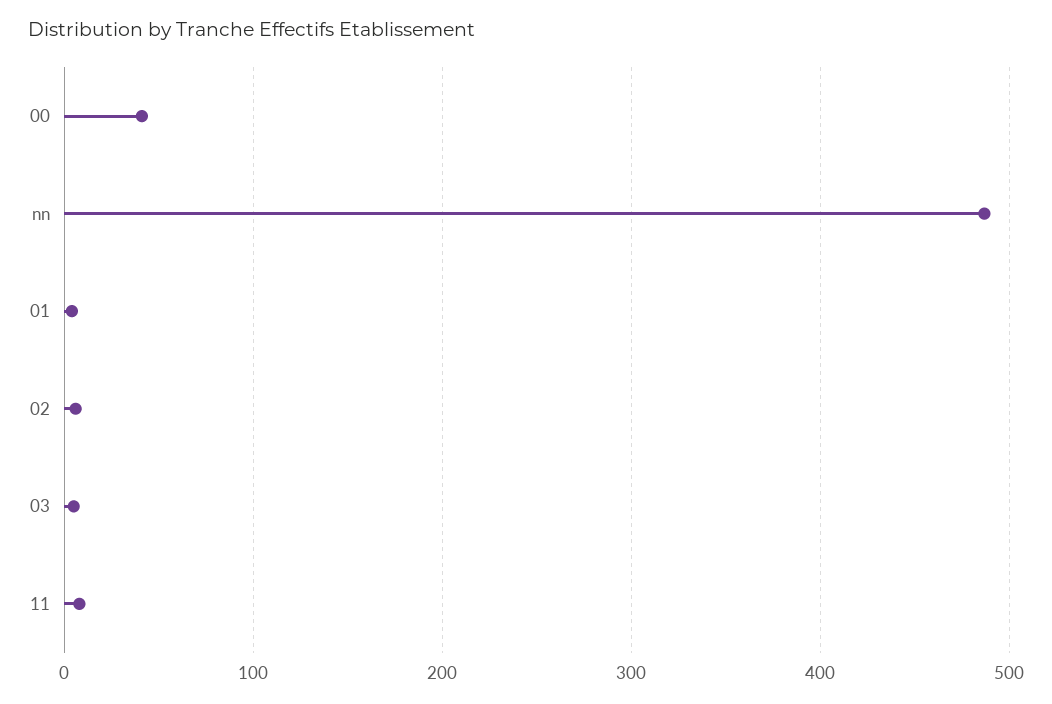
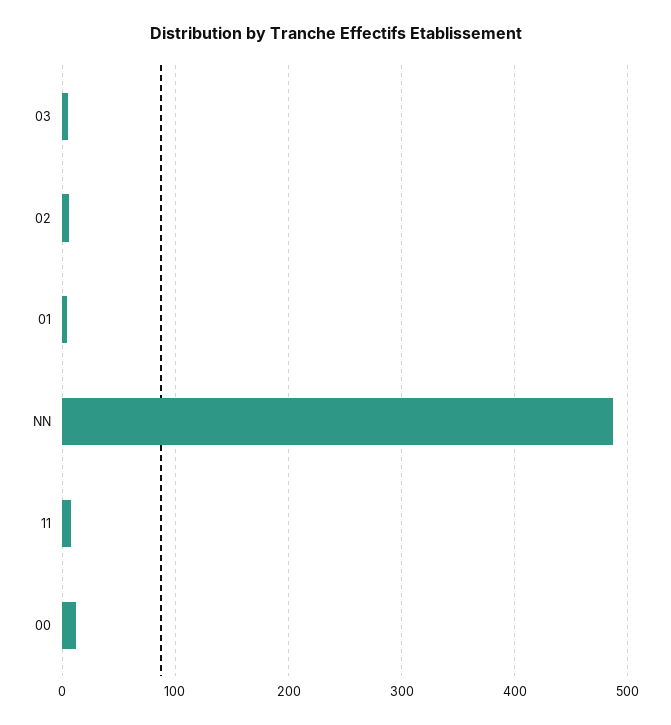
00: 40 -> 10

